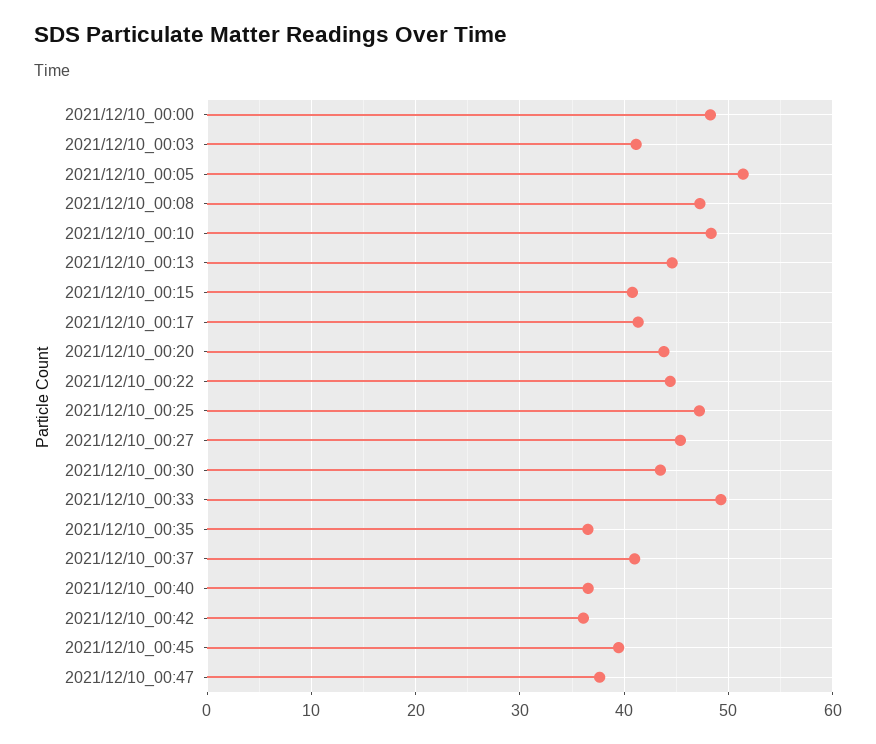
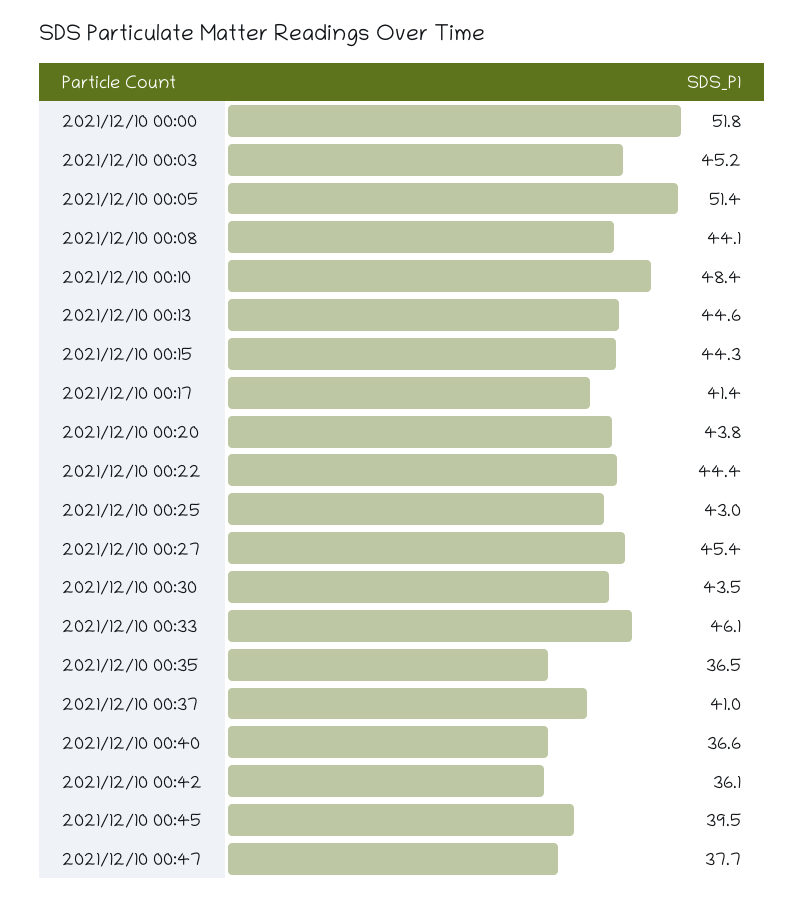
2021/12/10_00:00: 48 -> 51.8
2021/12/10_00:03: 41 -> 45.2
2021/12/10_00:08: 47 -> 44.1
2021/12/10_00:15: 41 -> 44.3
2021/12/10_00:25: 47 -> 43
2021/12/10_00:33: 49 -> 46.1

